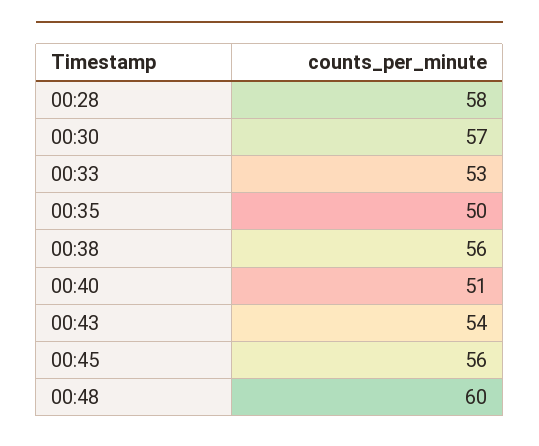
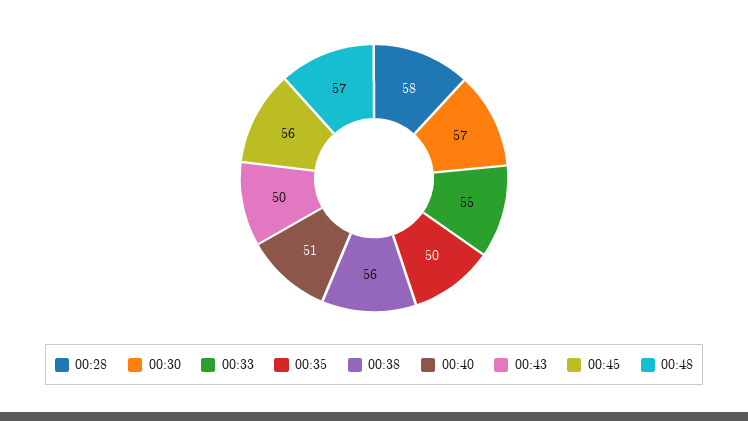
00:33: 53 -> 55
00:43: 54 -> 50
00:48: 60 -> 57

